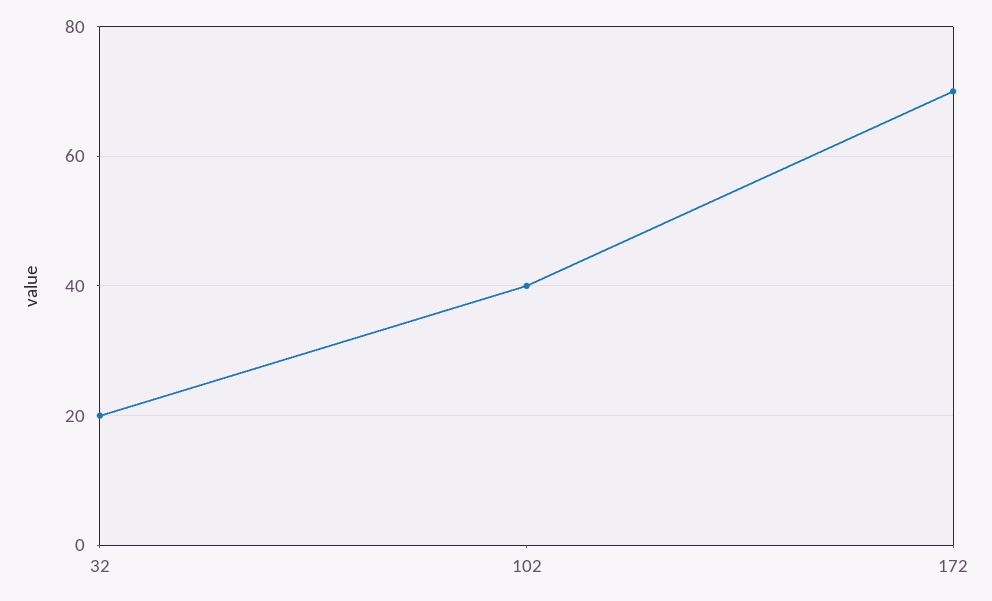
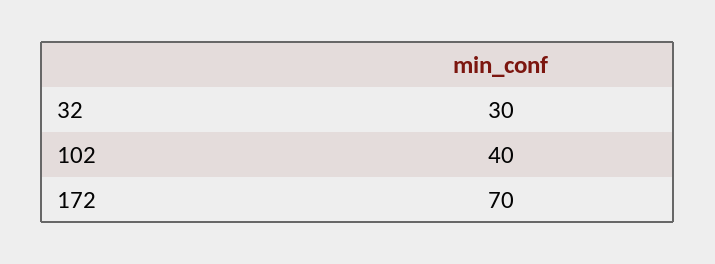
32: 20 -> 30

